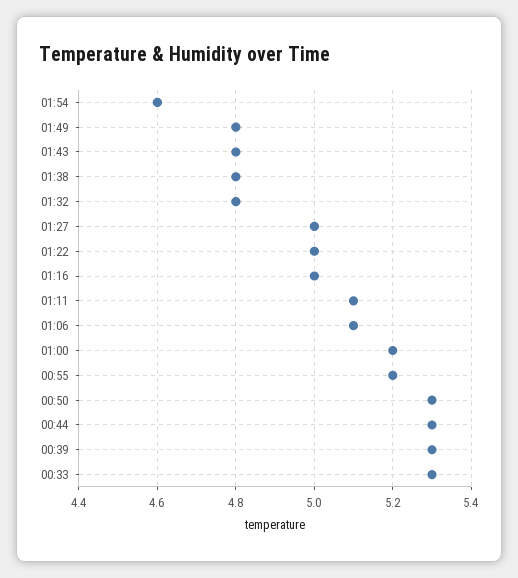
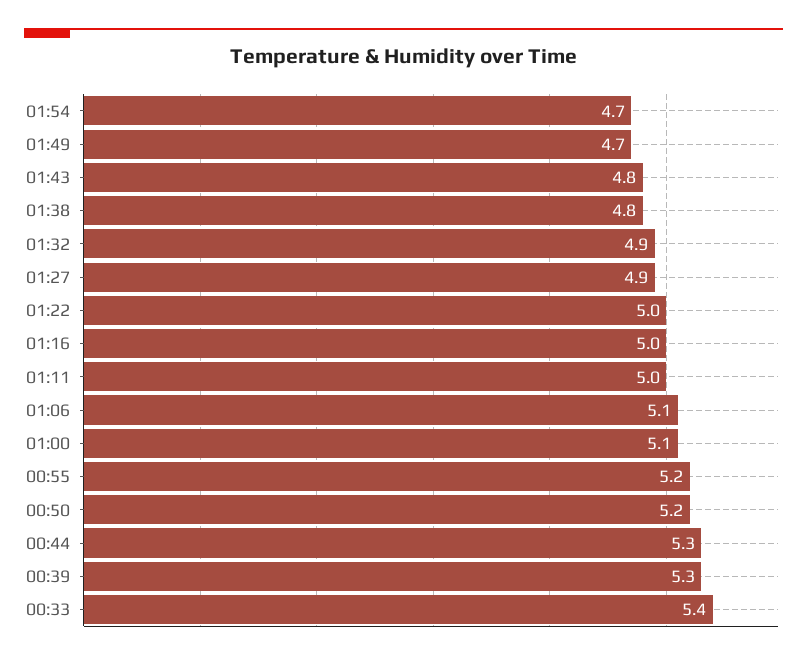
01:54: 4.6 -> 4.7
01:49: 4.8 -> 4.7
01:32: 4.8 -> 4.9
01:27: 5 -> 4.9
01:11: 5.1 -> 5
01:00: 5.2 -> 5.1
00:50: 5.3 -> 5.2
00:33: 5.3 -> 5.4

